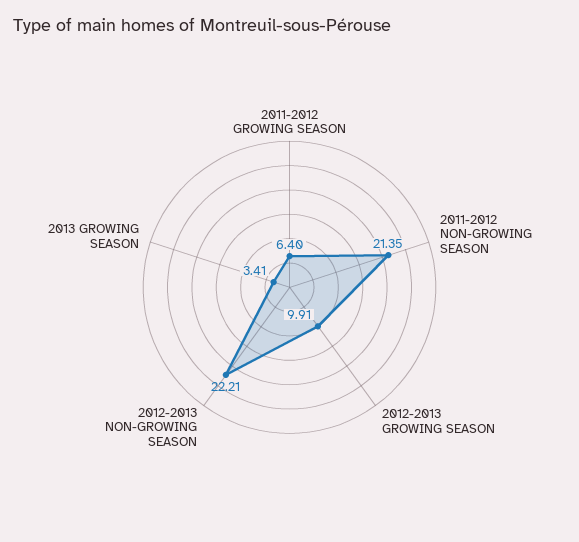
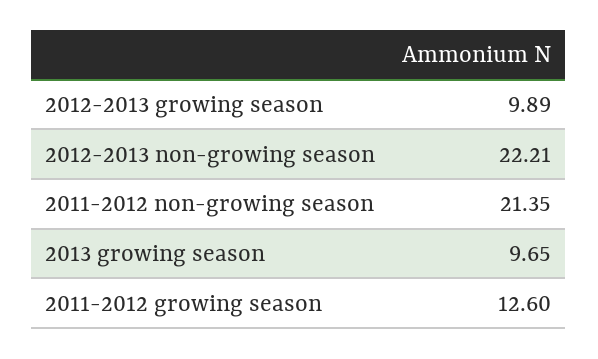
2011-2012 GROWING SEASON: 6.4 -> 12.6
2012-2013 GROWING SEASON: 9.91 -> 9.89
2013 GROWING SEASON: 3.41 -> 9.65

